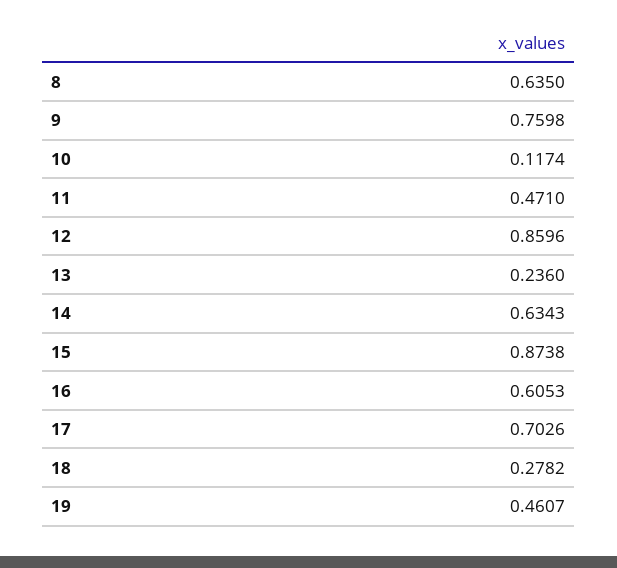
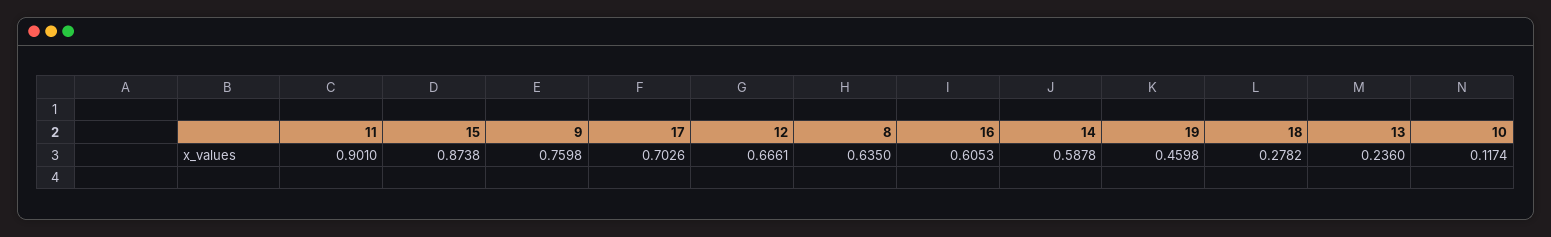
11: 0.471 -> 0.901
12: 0.8596 -> 0.6661
14: 0.6343 -> 0.5878
19: 0.4607 -> 0.4598

